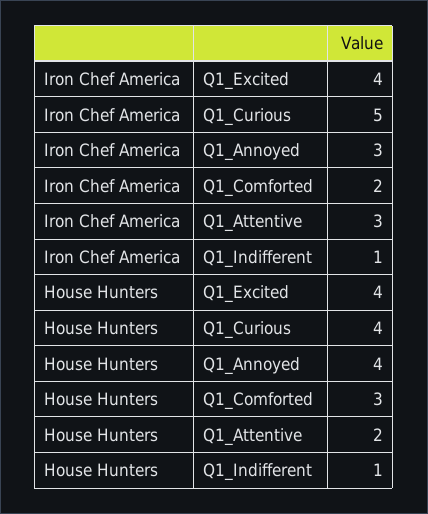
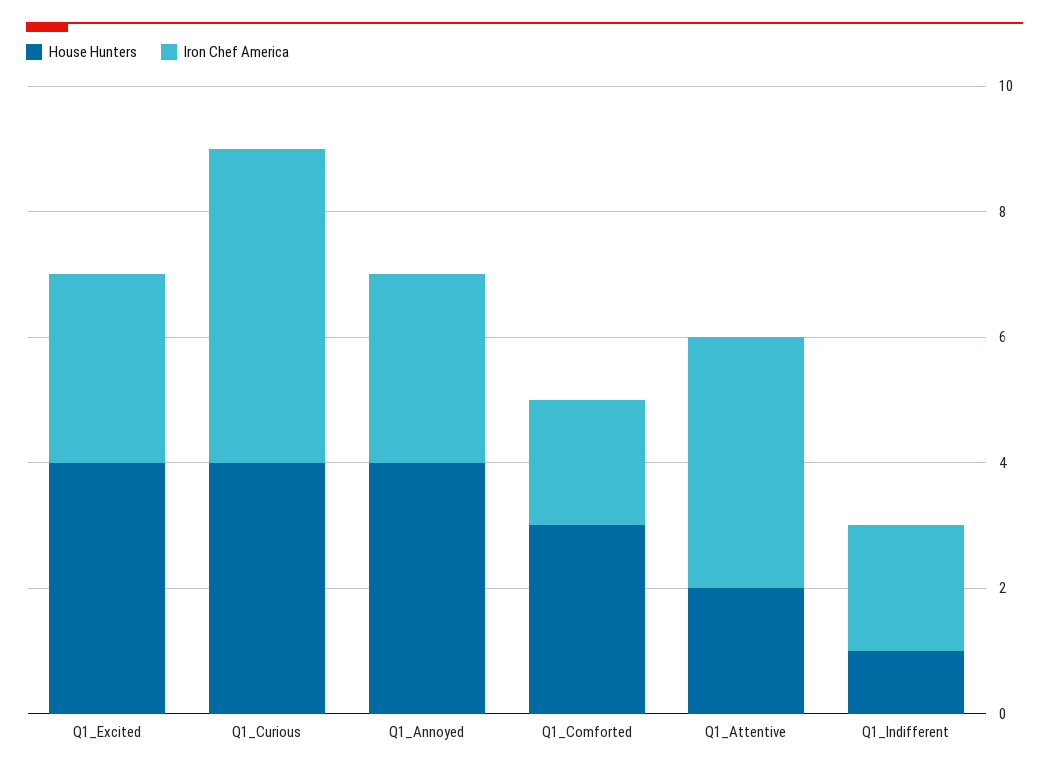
Iron Chef America, Q1_Excited: 4 -> 3
Iron Chef America, Q1_Attentive: 3 -> 4
Iron Chef America, Q1_Indifferent: 1 -> 2

